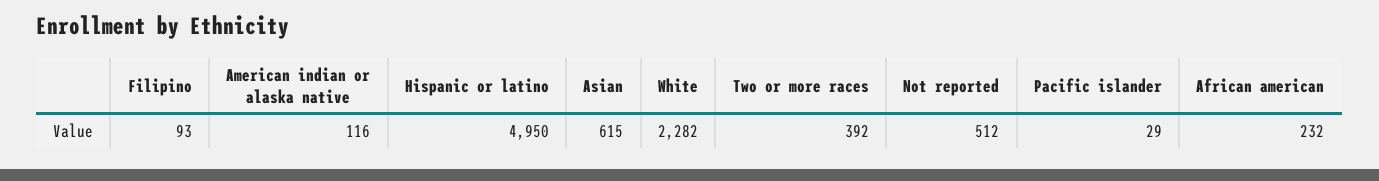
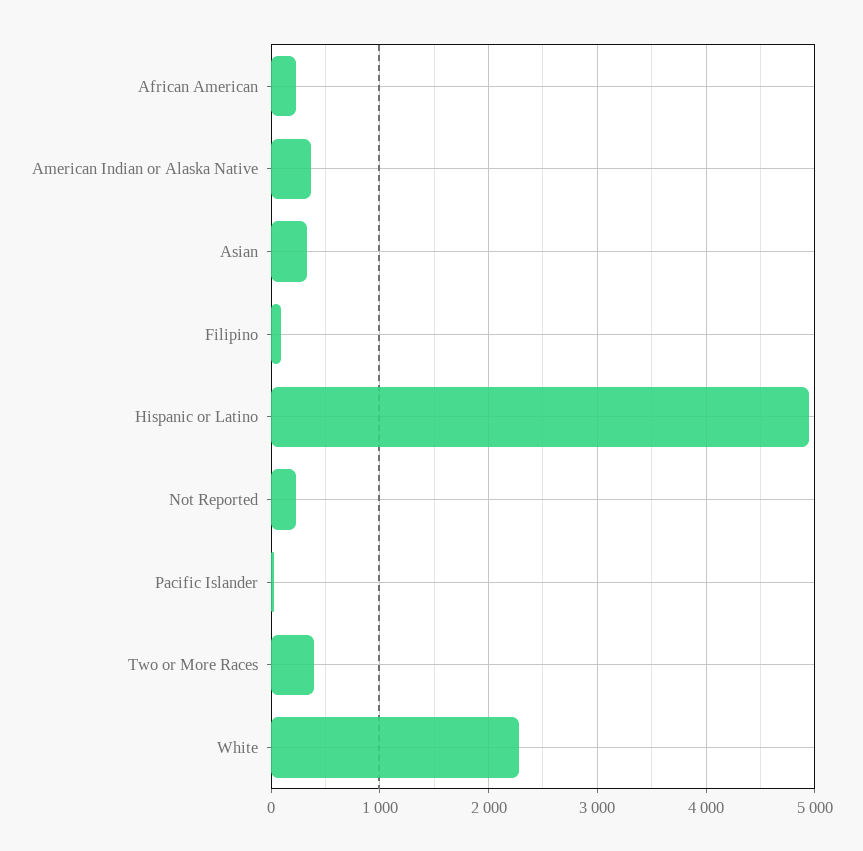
American indian or alaska native: 116 -> 400
Asian: 615 -> 300
Not reported: 512 -> 200

